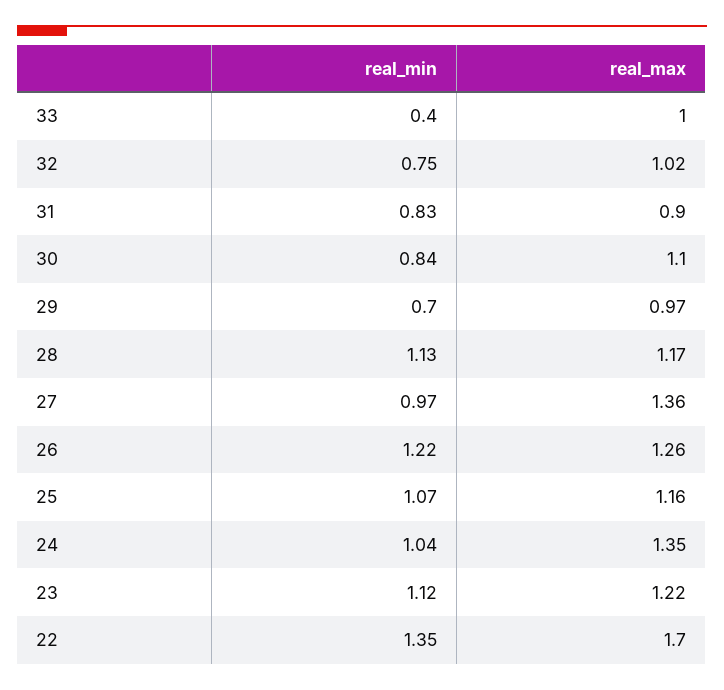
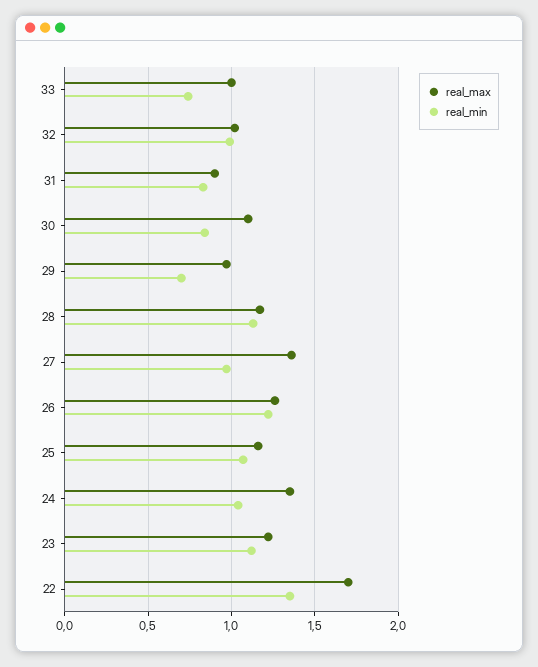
real_min, 33: 0.4 -> 0.75
real_min, 32: 0.75 -> 1

